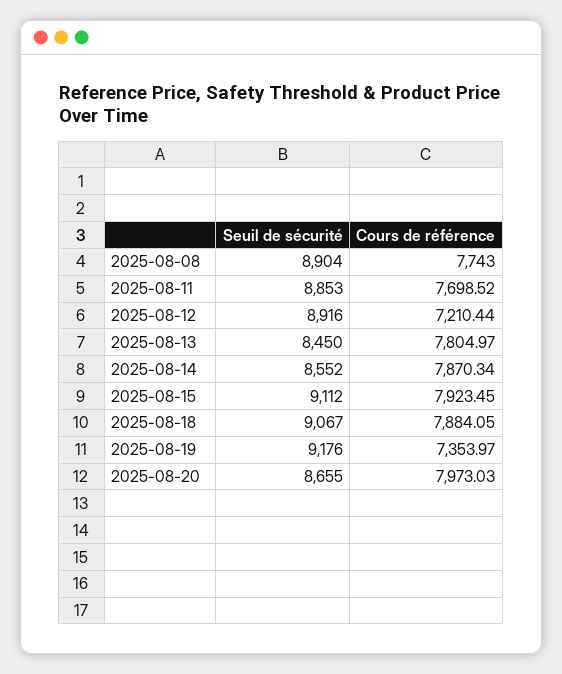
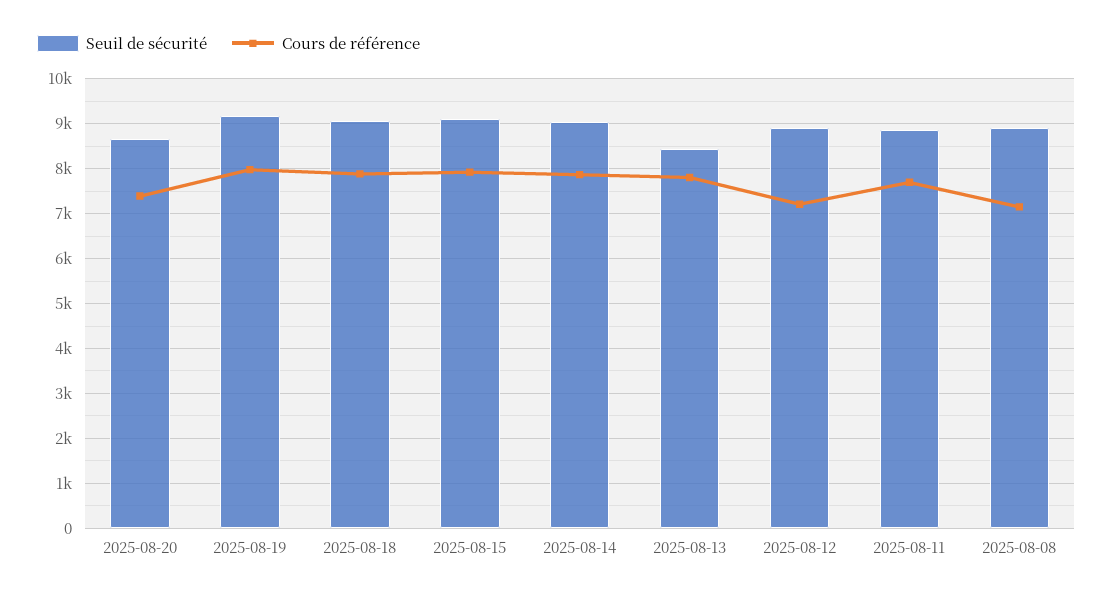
Cours de référence, 2025-08-08: 7743 -> 7200
Seuil de sécurité, 2025-08-14: 8552 -> 9000
Cours de référence, 2025-08-19: 7353.97 -> 8000
Cours de référence, 2025-08-20: 7973.03 -> 7400

